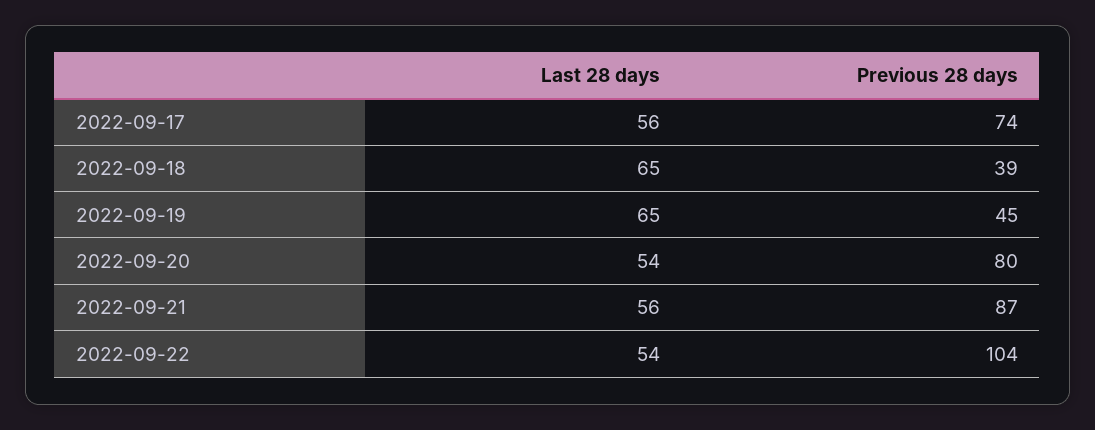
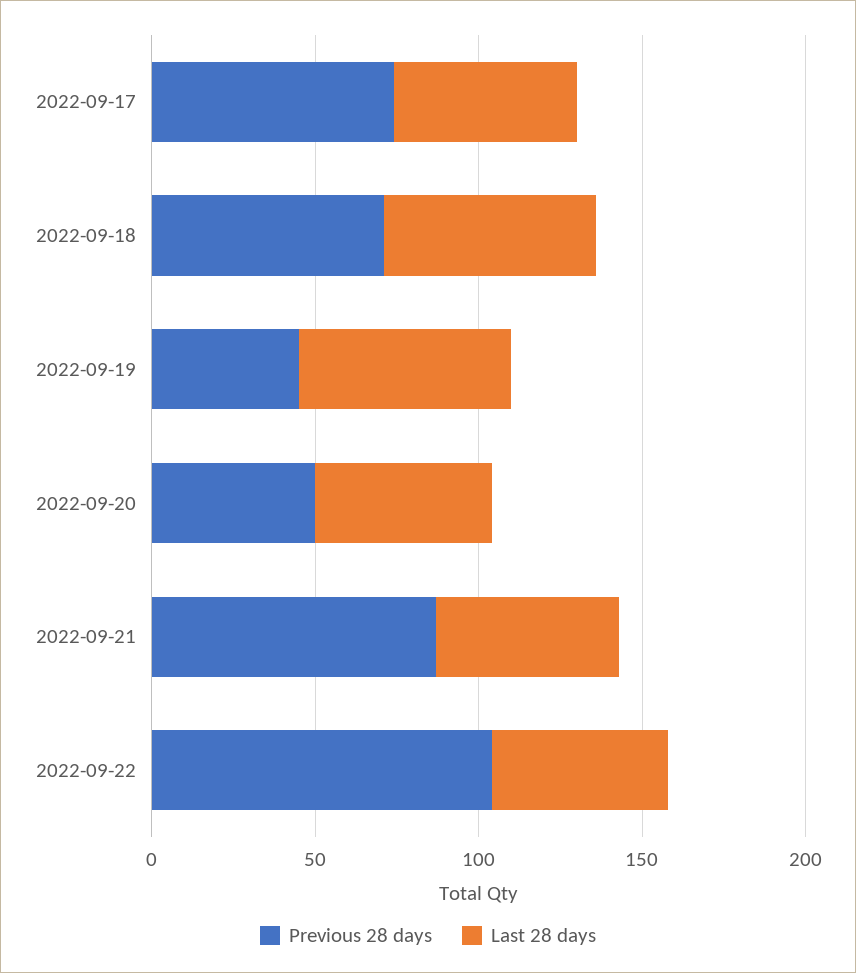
Previous 28 days, 2022-09-18: 39 -> 70
Previous 28 days, 2022-09-20: 80 -> 50

